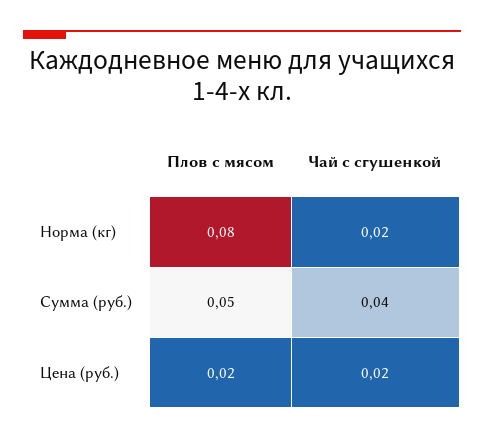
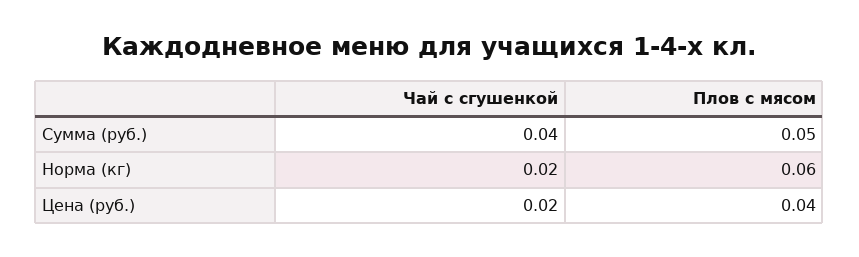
Плов с мясом, Норма (кг): 0.08 -> 0.06
Плов с мясом, Цена (руб.): 0.02 -> 0.04

